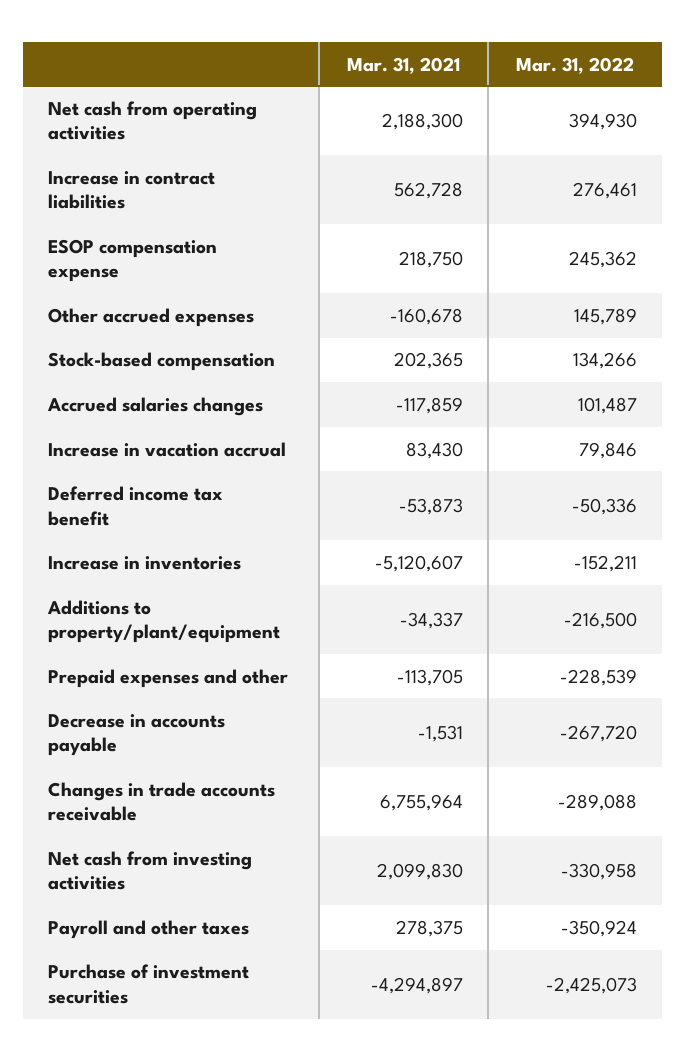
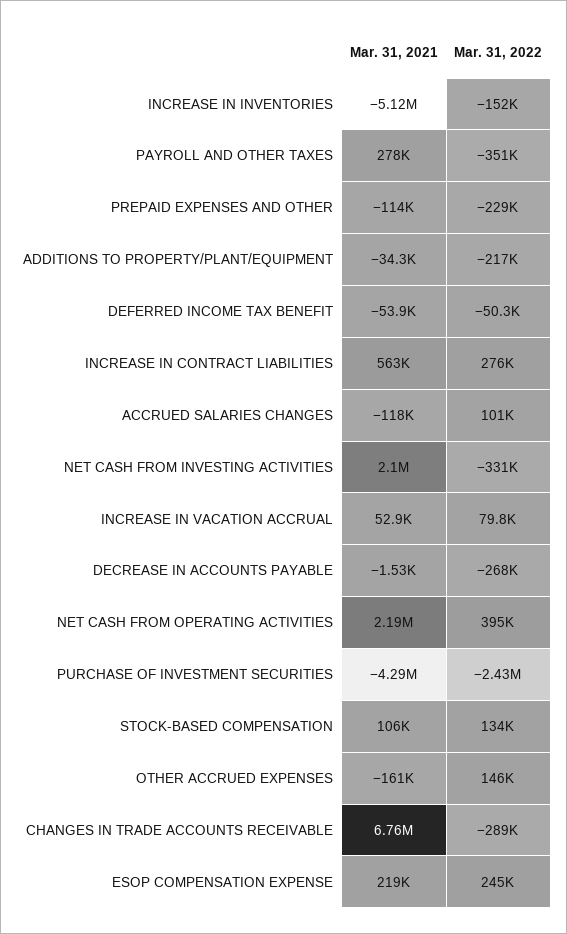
Mar. 31, 2021, Stock-based compensation: 202365 -> 106000
Mar. 31, 2021, Increase in vacation accrual: 83430 -> 52900

